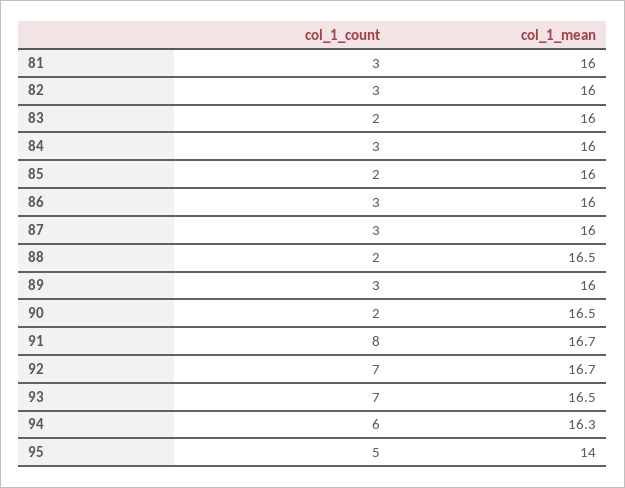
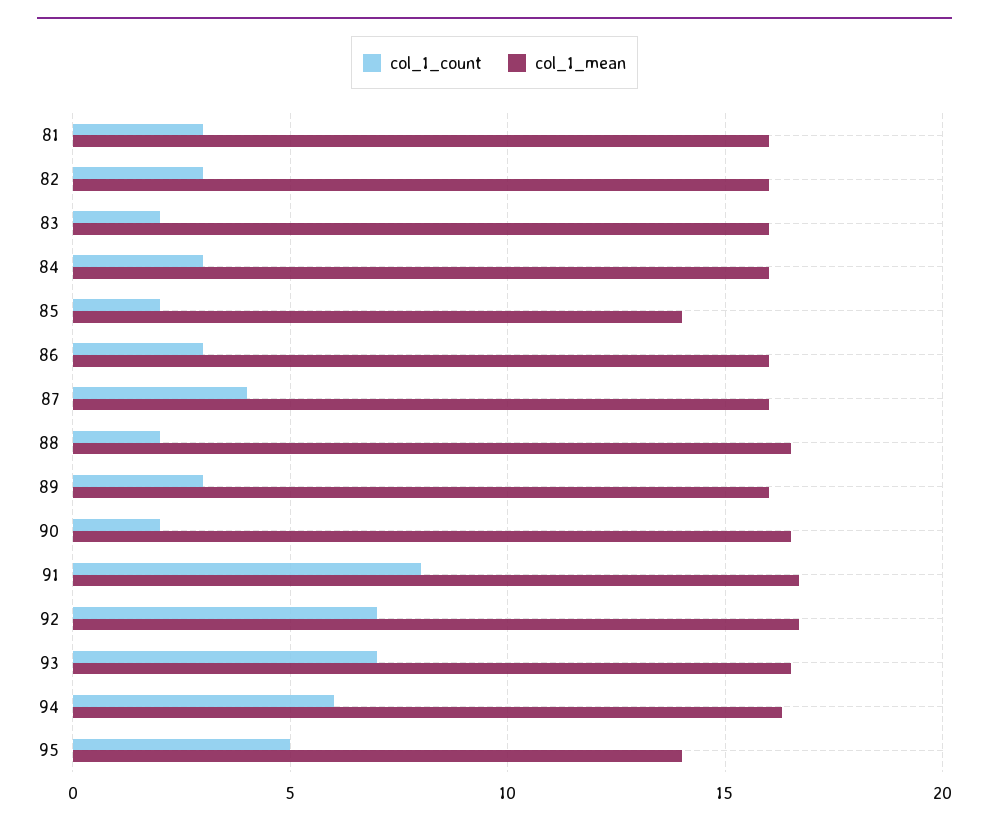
col_1_mean, 85: 16 -> 14
col_1_count, 87: 3 -> 4

